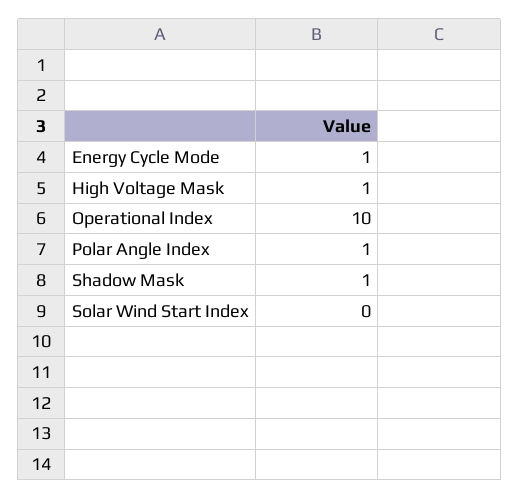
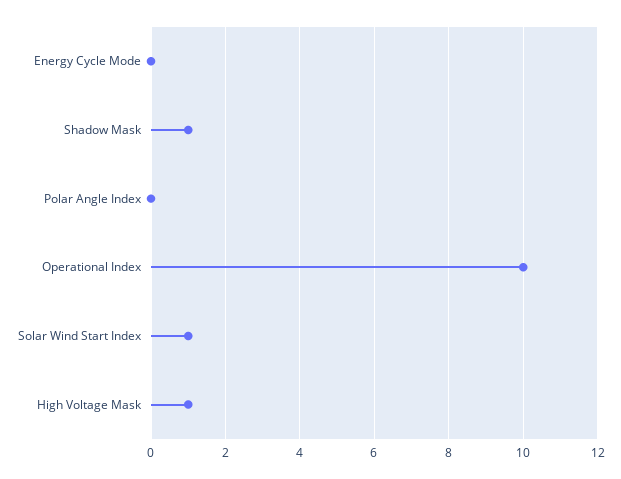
Energy Cycle Mode: 1 -> 0
Polar Angle Index: 1 -> 0
Solar Wind Start Index: 0 -> 1

